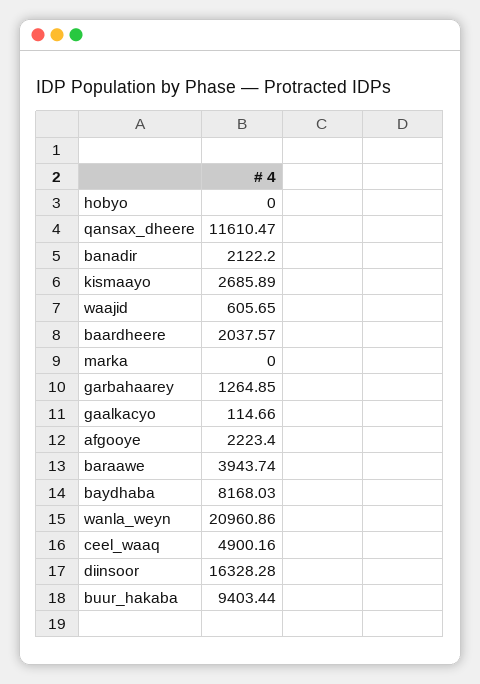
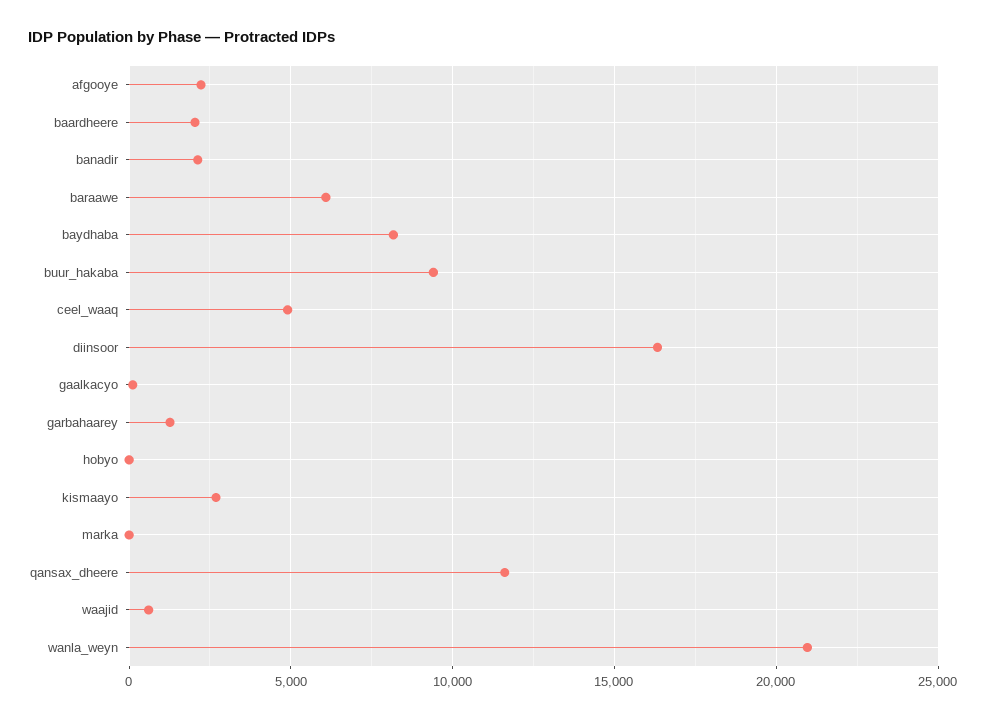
baraawe: 3943.74 -> 6000

